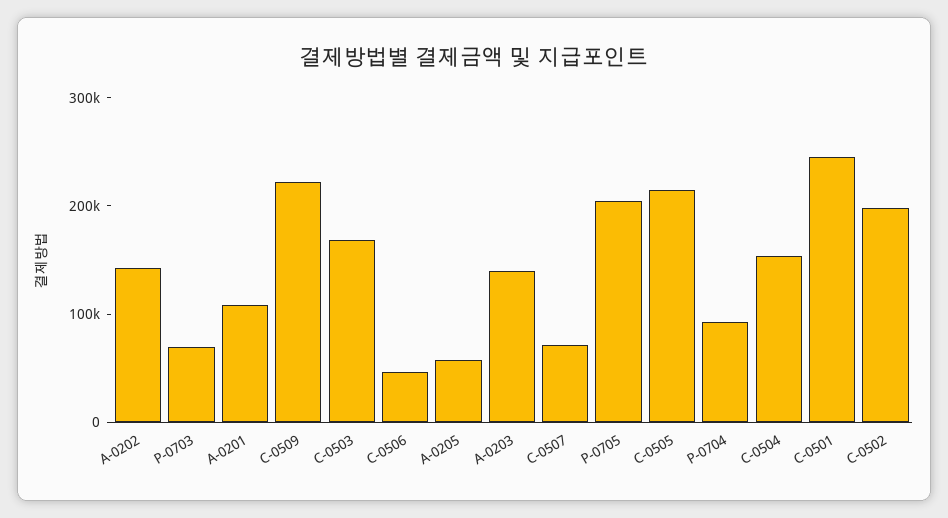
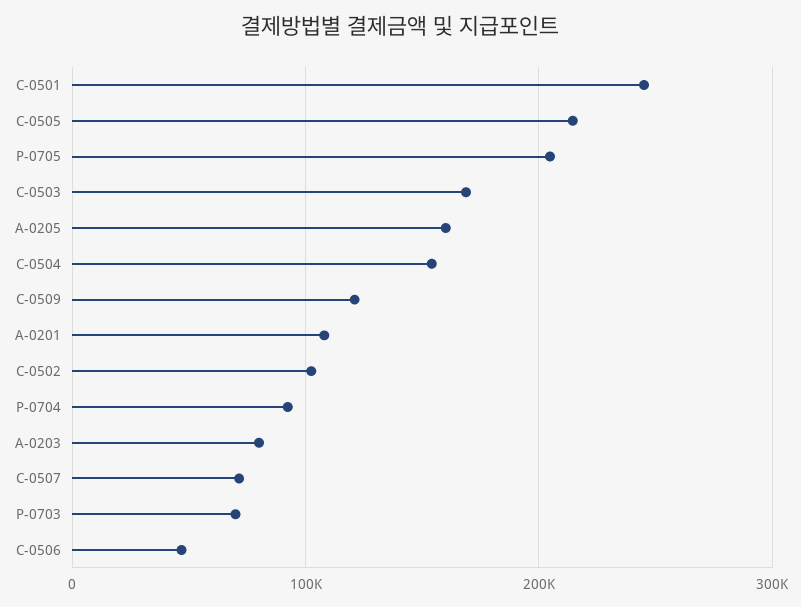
A-0202: 140000 -> none
C-0509: 220000 -> 120000
A-0205: 60000 -> 160000
A-0203: 140000 -> 80000
C-0502: 200000 -> 100000

